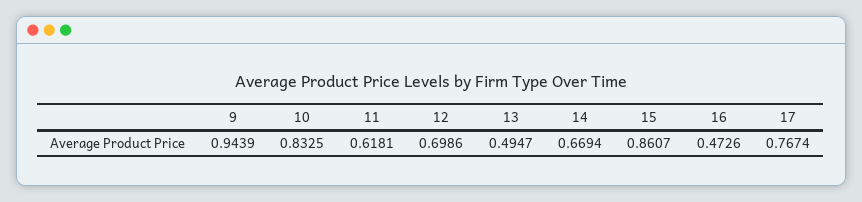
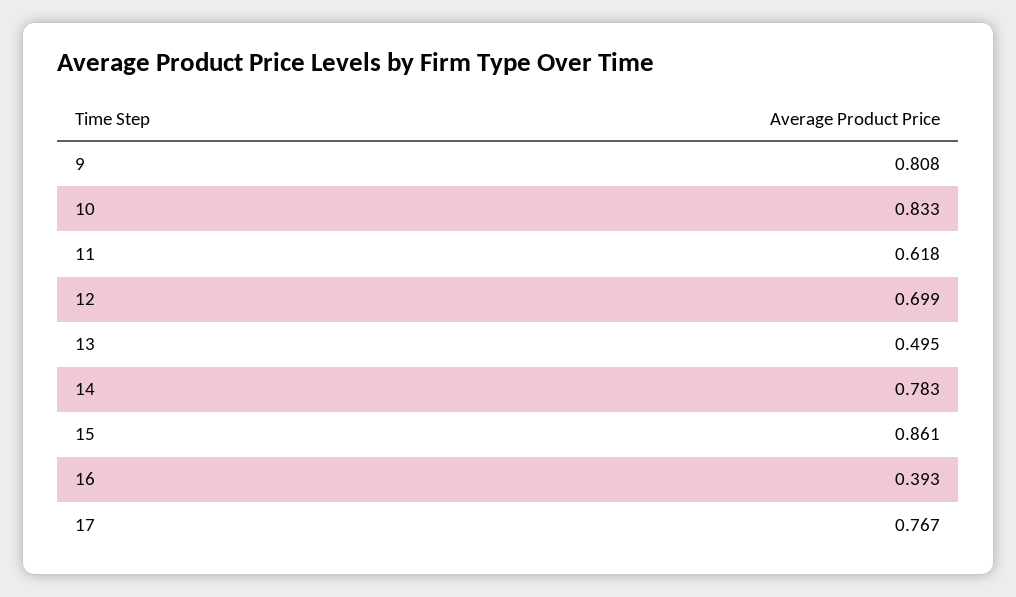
9: 0.9439 -> 0.808
14: 0.6694 -> 0.783
16: 0.4726 -> 0.393

